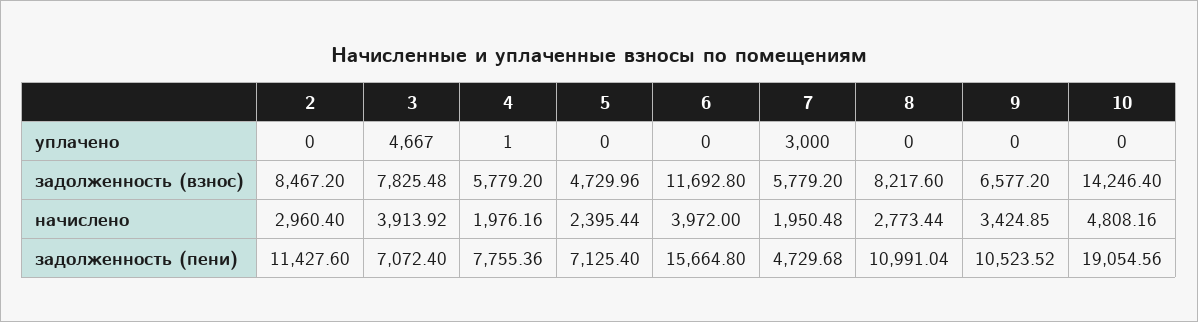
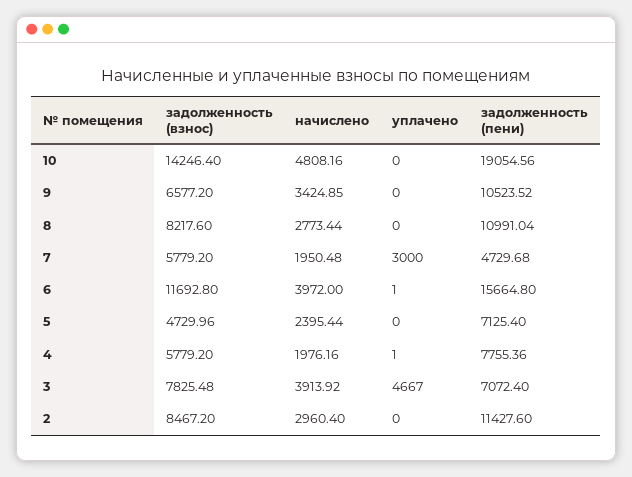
6, уплачено: 0 -> 1

